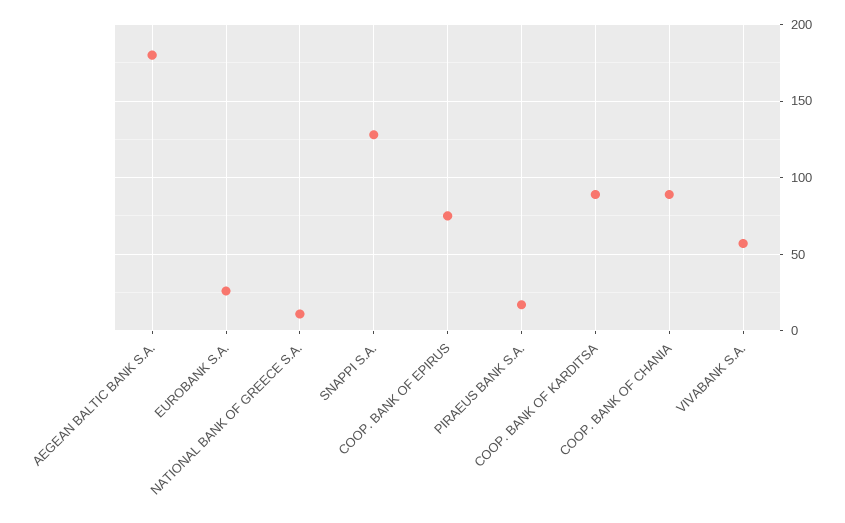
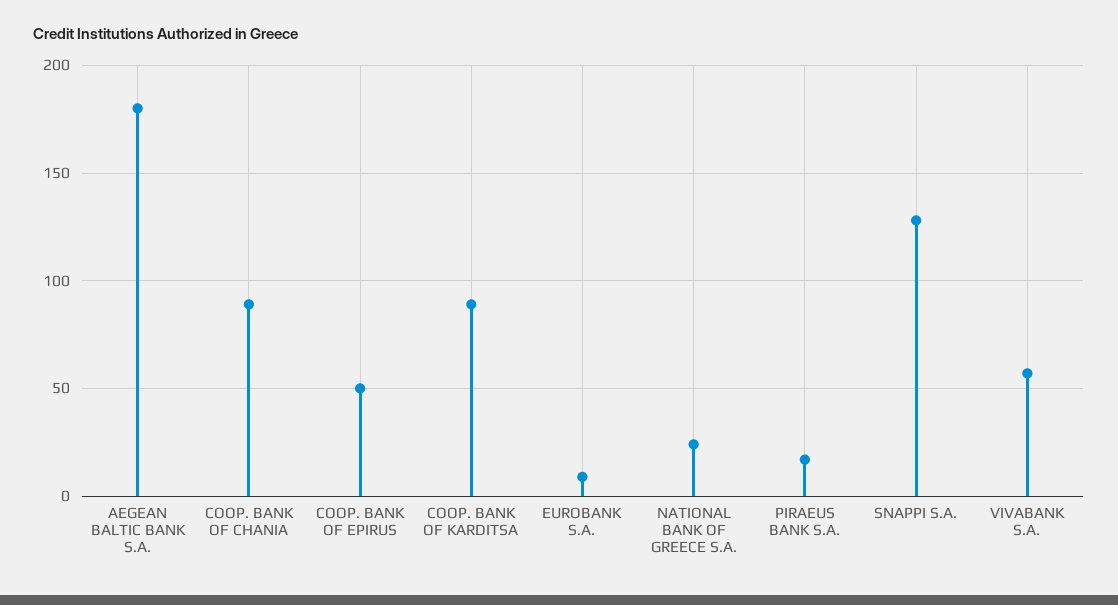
EUROBANK S.A.: 25 -> 10
NATIONAL BANK OF GREECE S.A.: 10 -> 25
COOP. BANK OF EPIRUS: 75 -> 50

